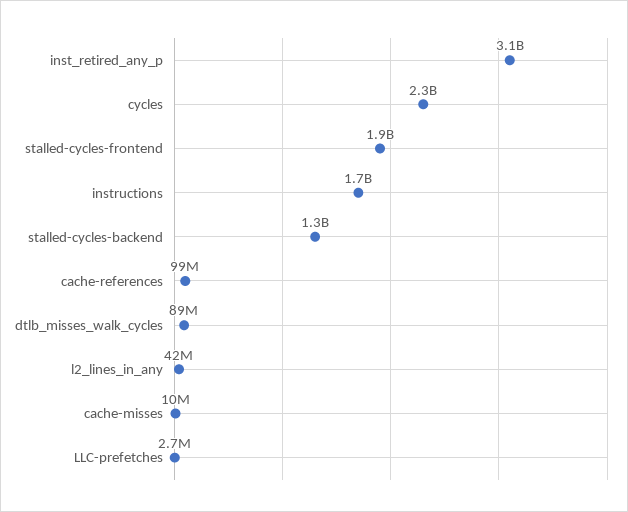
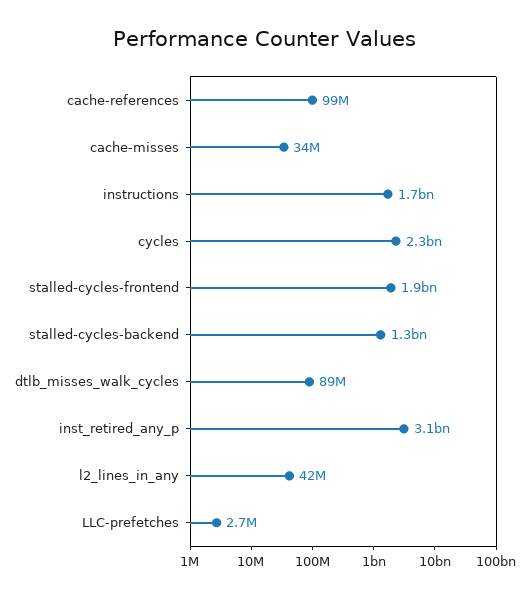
cache-misses: 10000000 -> 34000000

